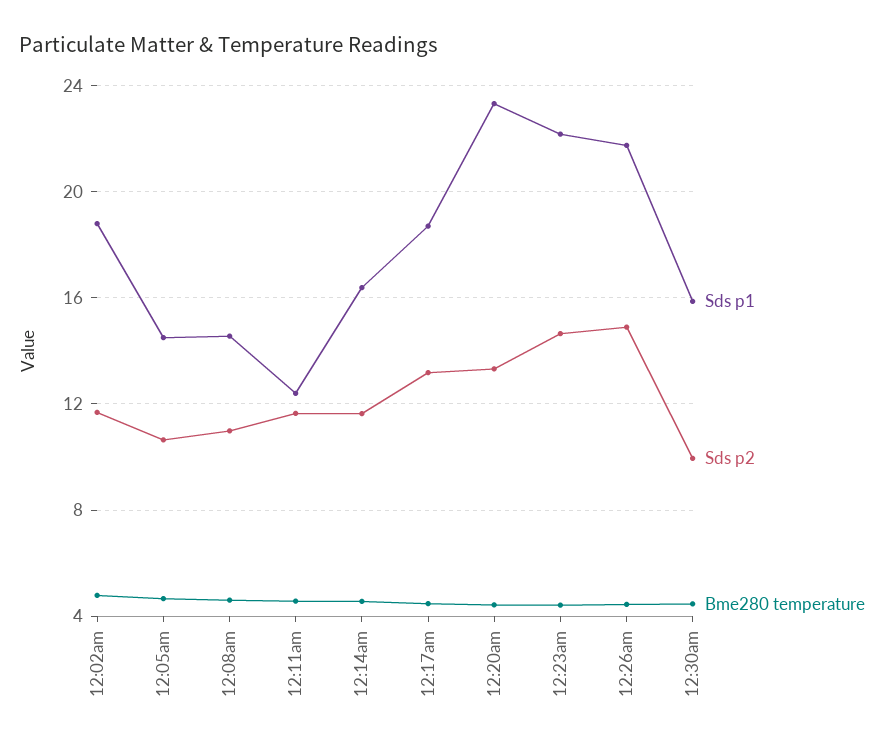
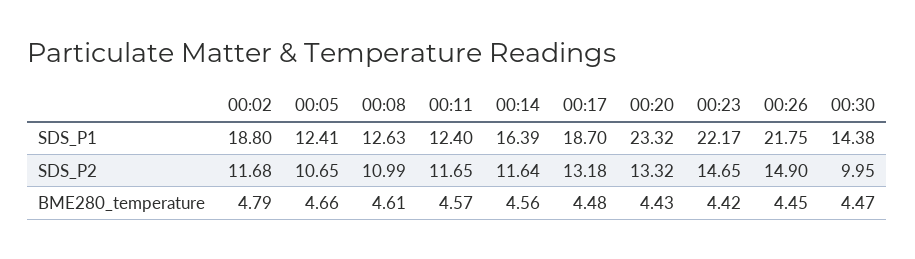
Sds p1, 12:05am: 14.5 -> 12.41
Sds p1, 12:08am: 14.5 -> 12.63
Sds p1, 12:30am: 16 -> 14.38

